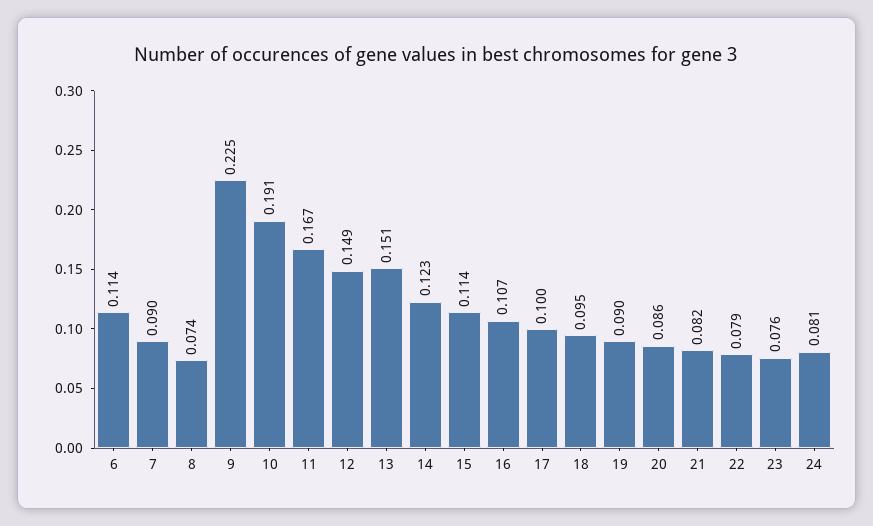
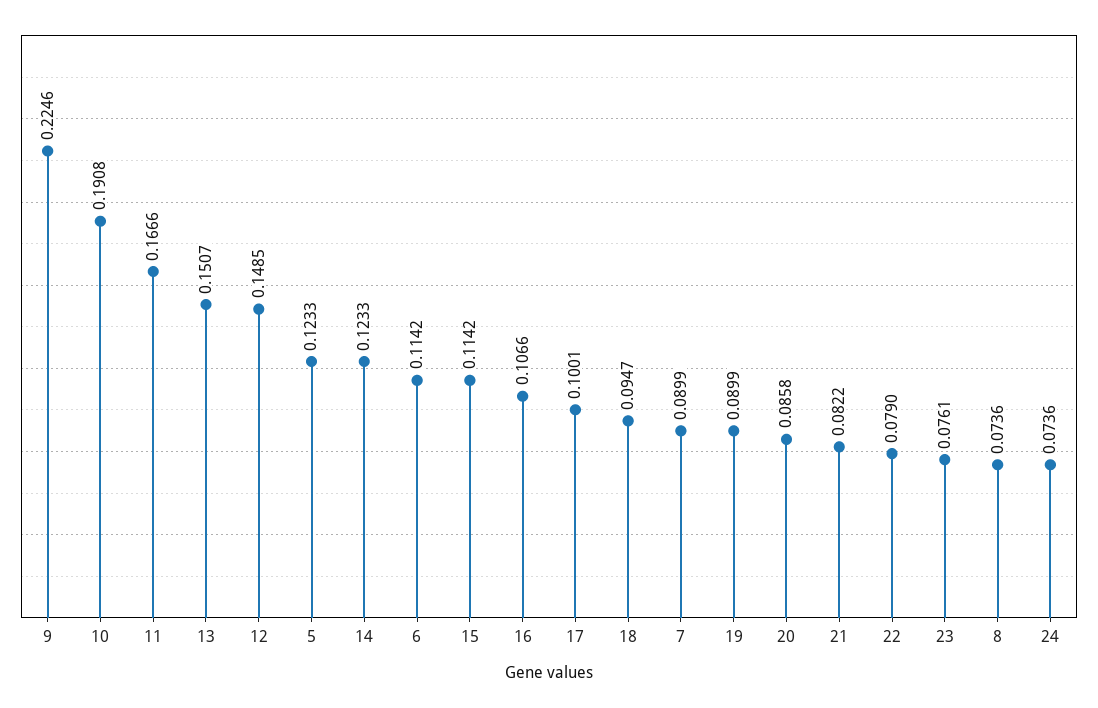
24: 0.081 -> 0.0736
5: none -> 0.1233

